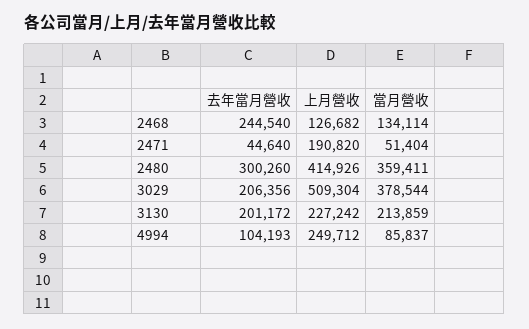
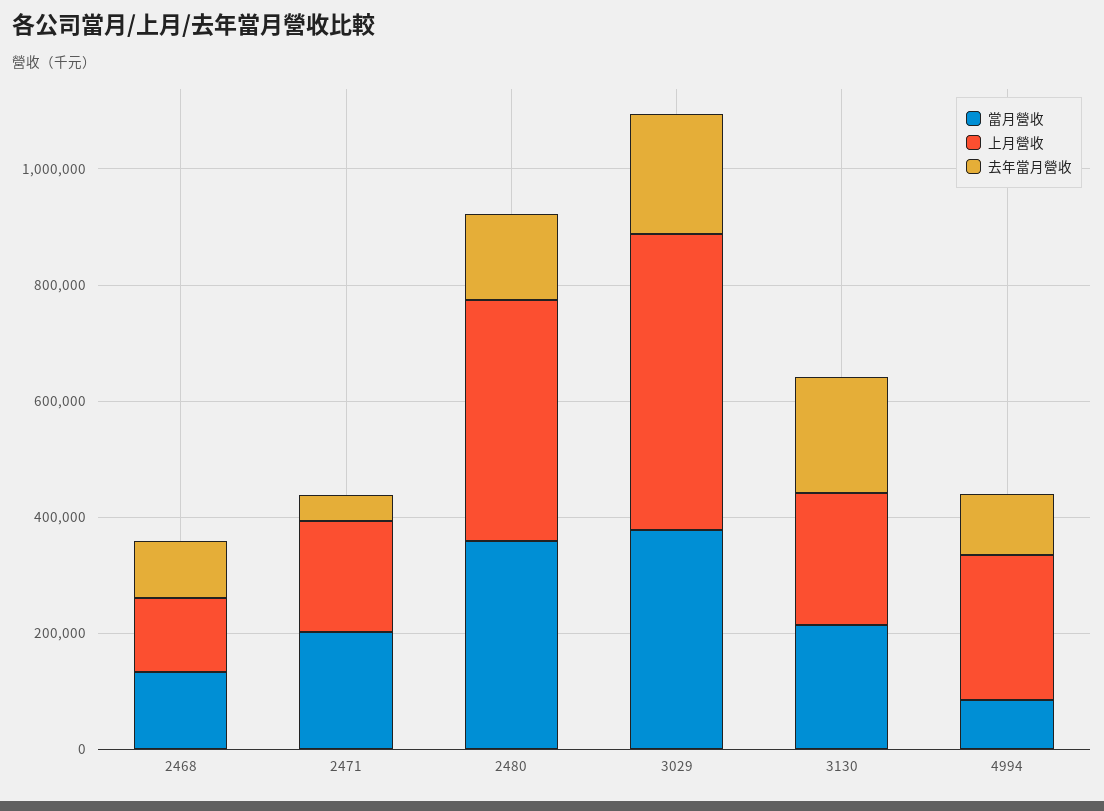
去年當月營收, 2468: 244540 -> 100000
當月營收, 2471: 51404 -> 200000
去年當月營收, 2480: 300260 -> 150000

